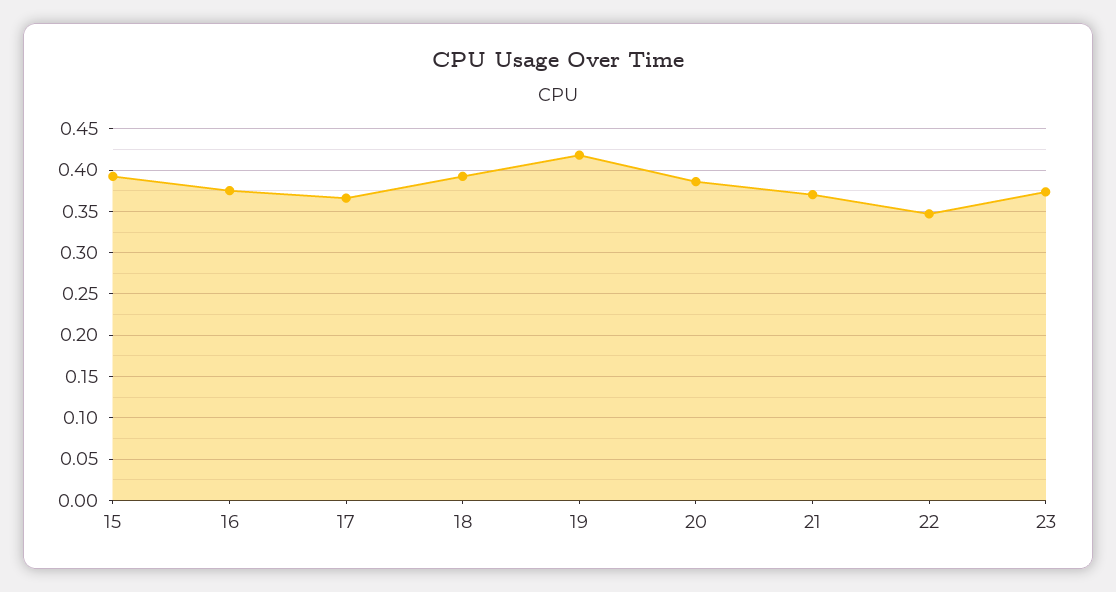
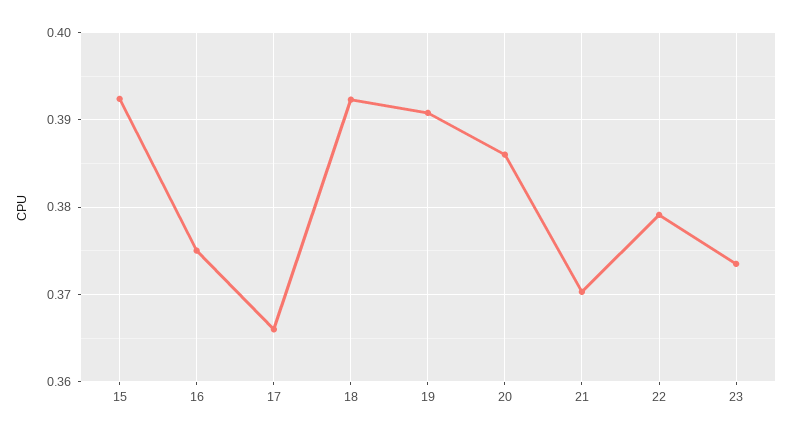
19: 0.42 -> 0.391
22: 0.35 -> 0.379

